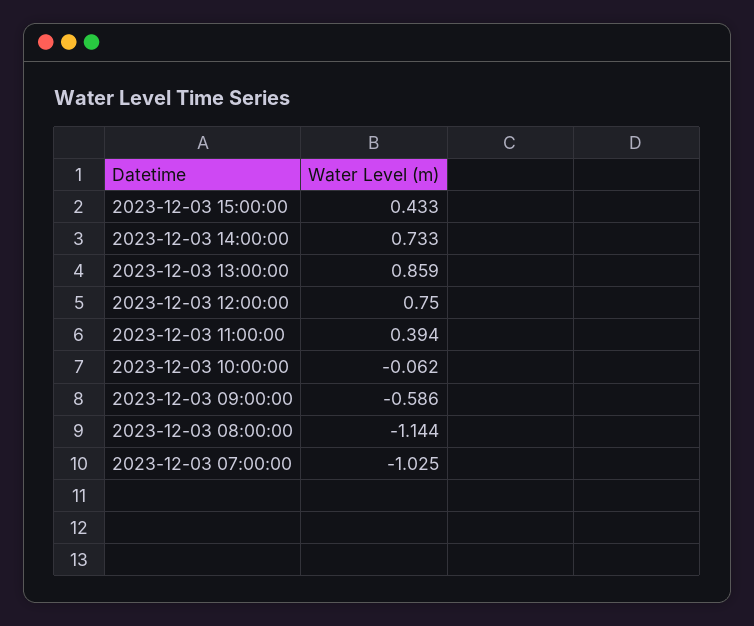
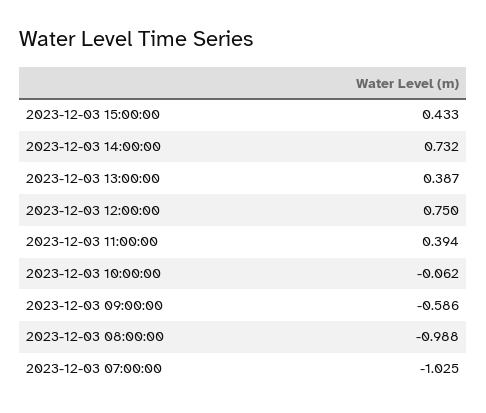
2023-12-03 14:00:00: 0.733 -> 0.732
2023-12-03 13:00:00: 0.859 -> 0.387
2023-12-03 08:00:00: -1.144 -> -0.988

